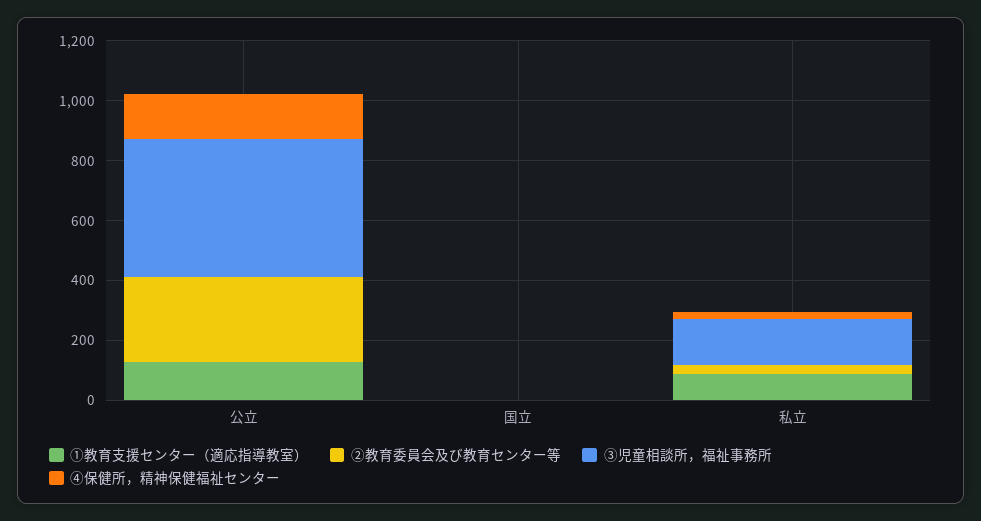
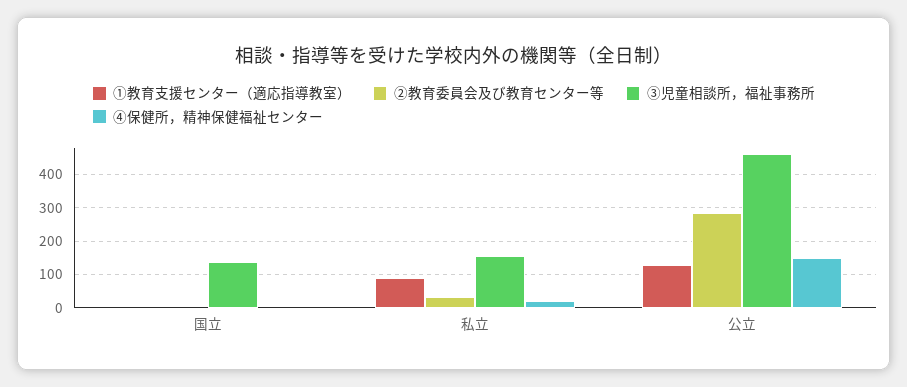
③児童相談所，福祉事務所, 国立: 0 -> 140

